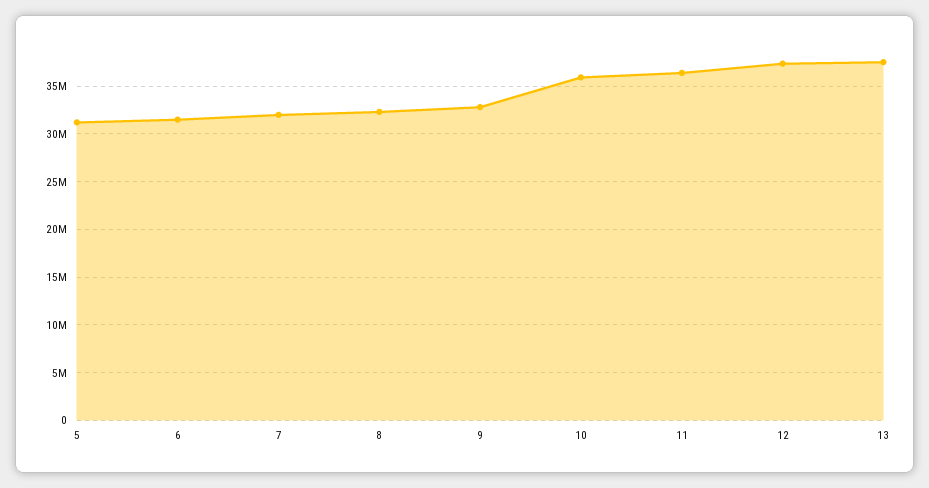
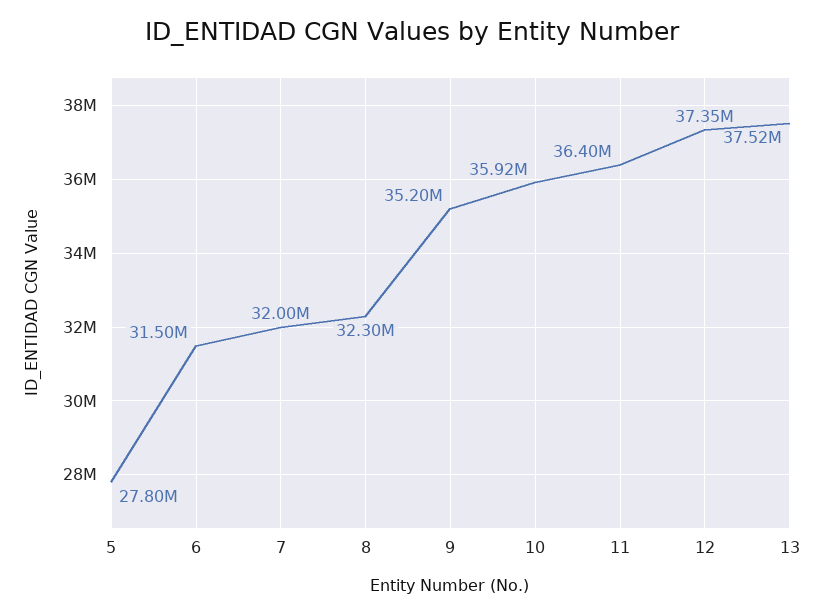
5: 31000000 -> 27800000
9: 33000000 -> 35200000

